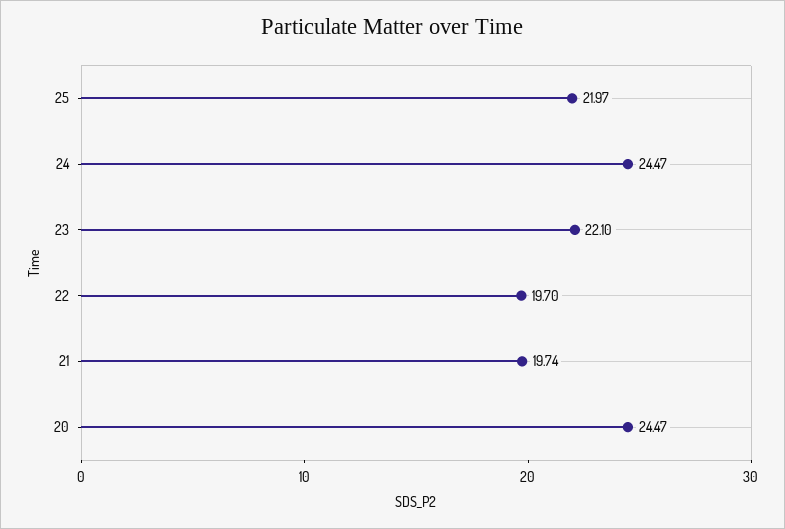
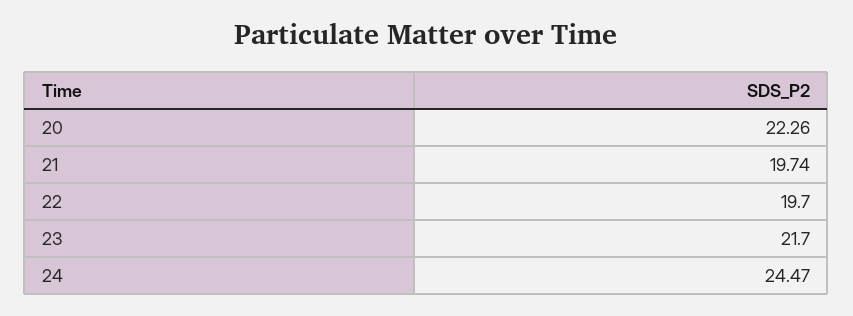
25: 21.97 -> none
23: 22.1 -> 21.7
20: 24.47 -> 22.26

